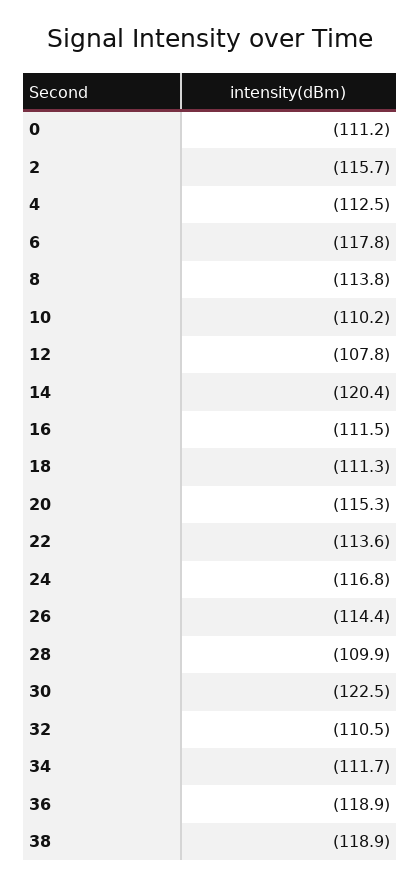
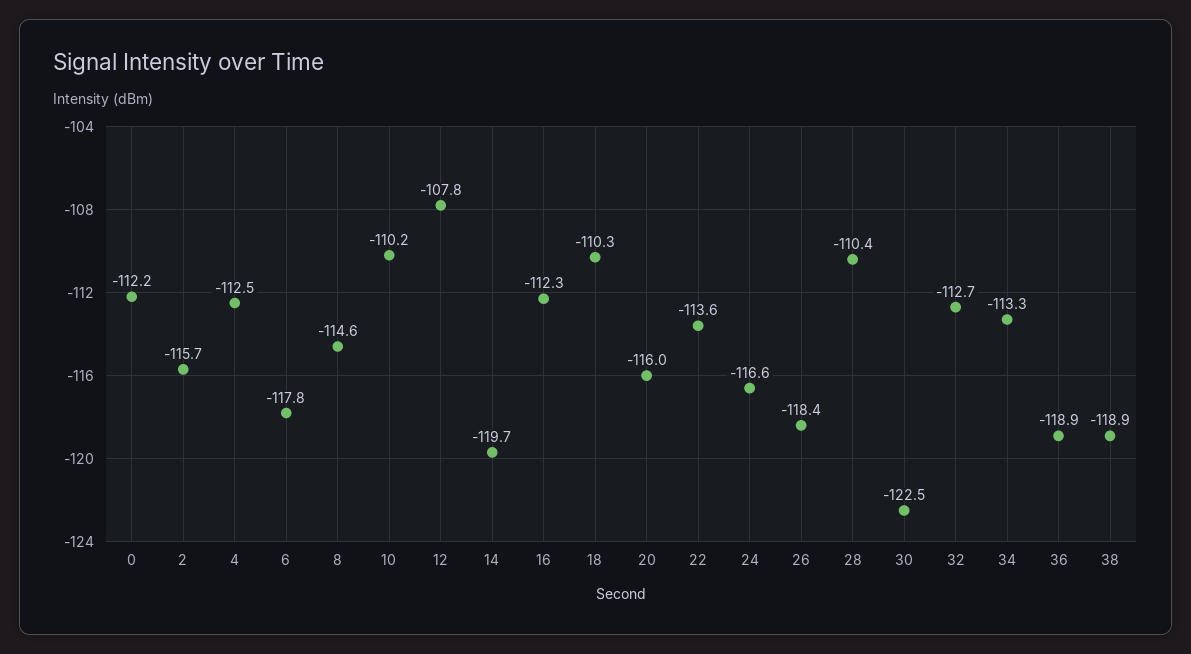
0: -111.2 -> -112.2
8: -113.8 -> -114.6
14: -120.4 -> -119.7
16: -111.5 -> -112.3
18: -111.3 -> -110.3
20: -115.3 -> -116
24: -116.8 -> -116.6
26: -114.4 -> -118.4
28: -109.9 -> -110.4
32: -110.5 -> -112.7
34: -111.7 -> -113.3

